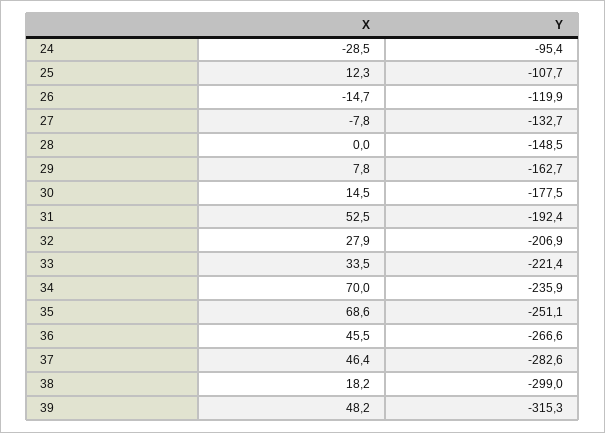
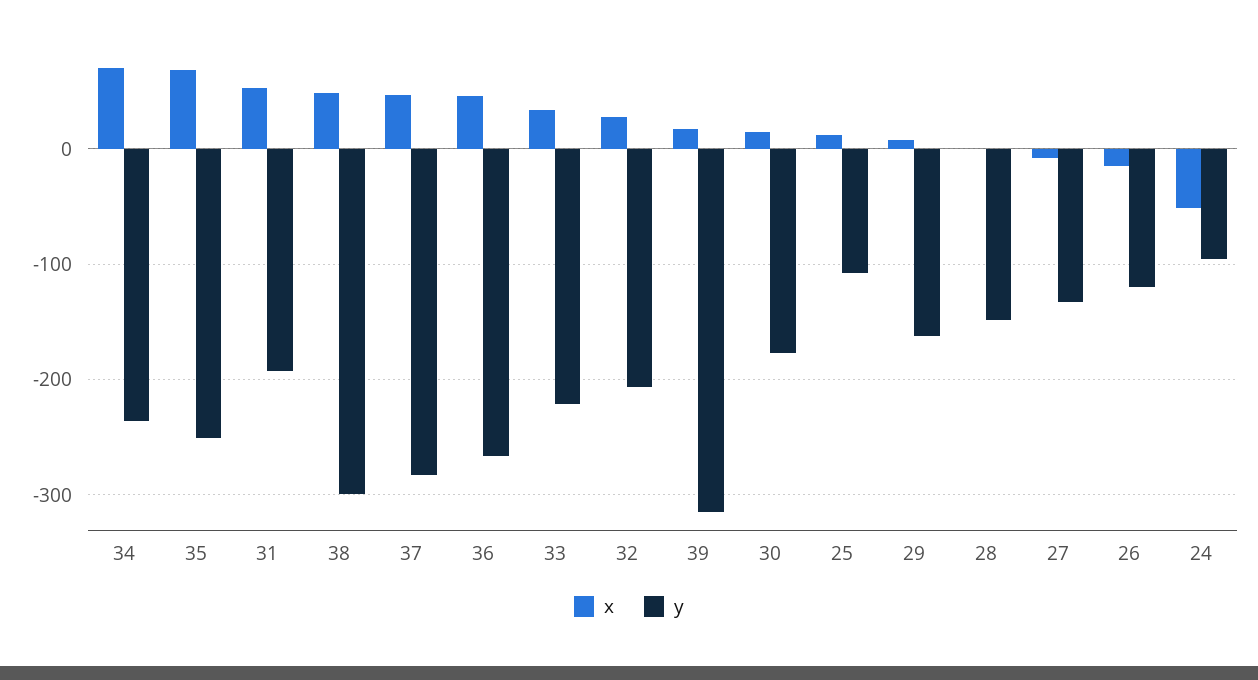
X, 24: -28.5 -> -50
X, 38: 18.2 -> 50
X, 39: 48.2 -> 20

